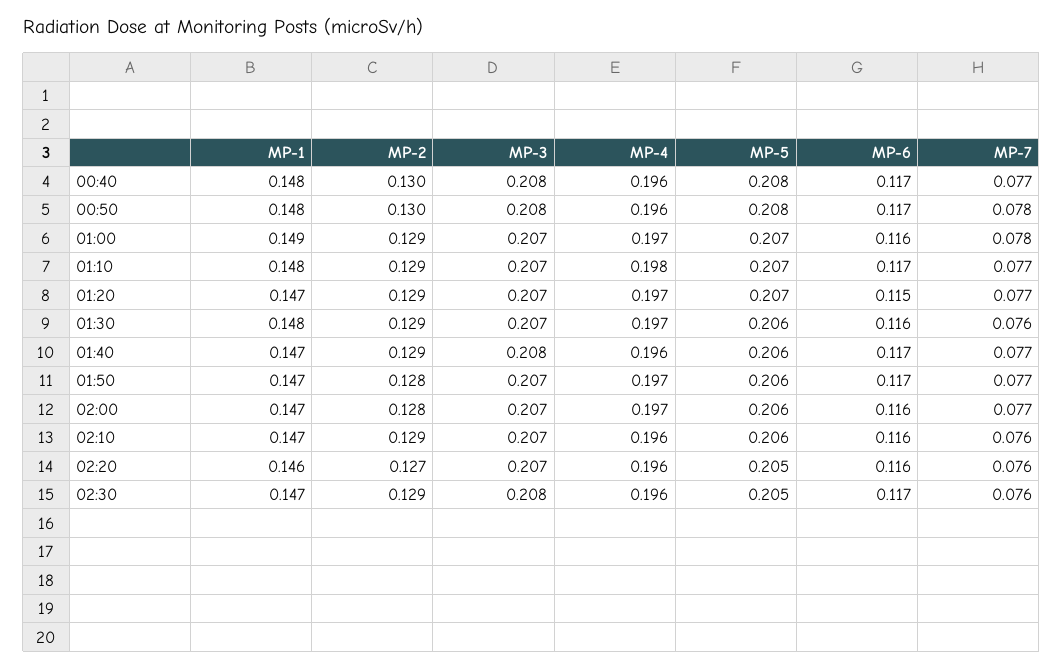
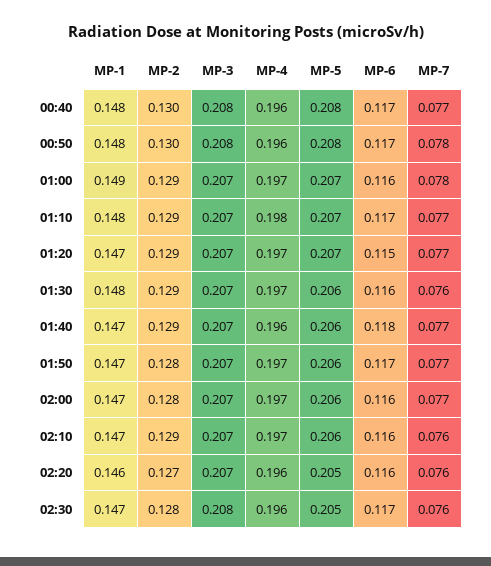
MP-3, 01:40: 0.208 -> 0.207
MP-6, 01:40: 0.117 -> 0.118
MP-4, 02:10: 0.196 -> 0.197
MP-2, 02:30: 0.129 -> 0.128

